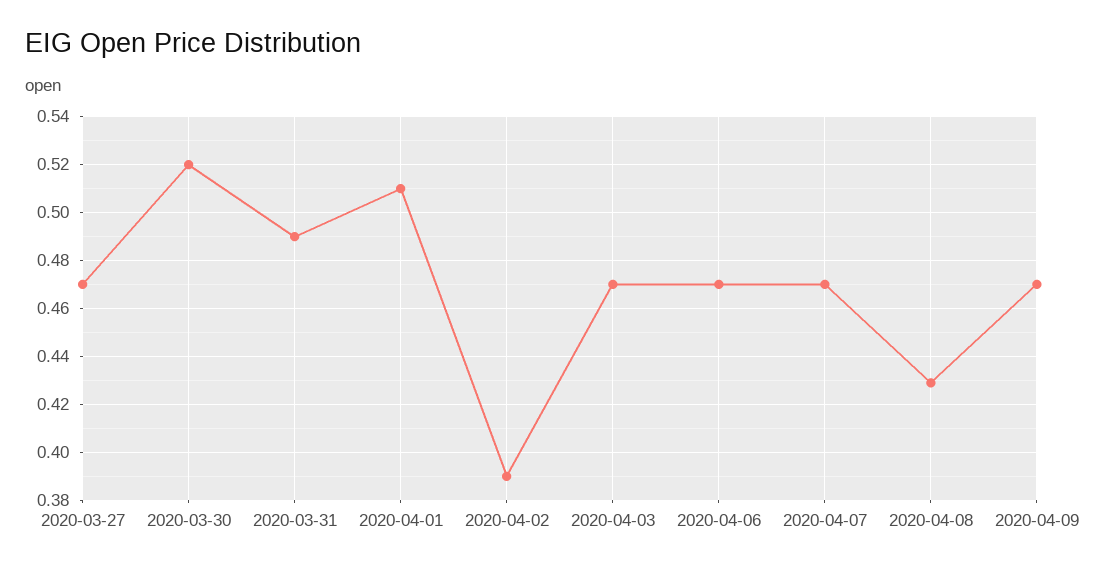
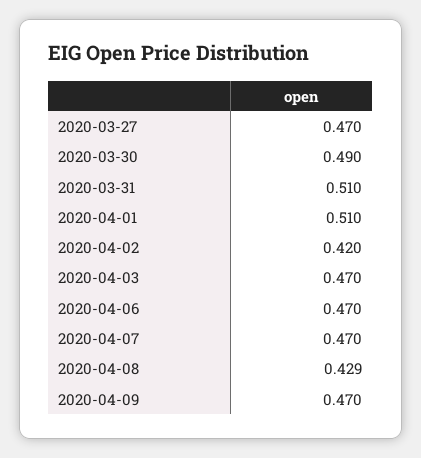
2020-03-30: 0.52 -> 0.49
2020-03-31: 0.49 -> 0.51
2020-04-02: 0.39 -> 0.42

